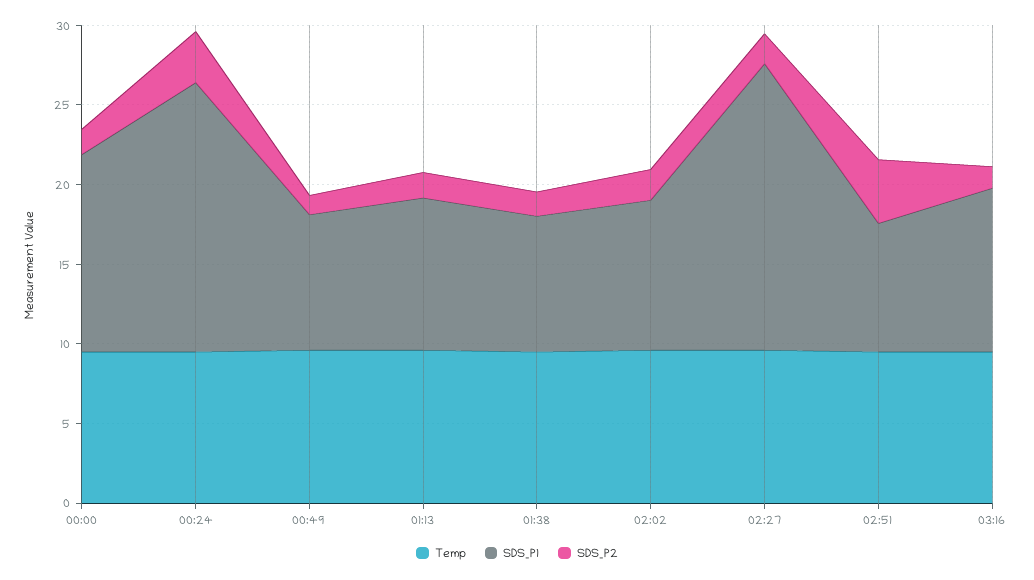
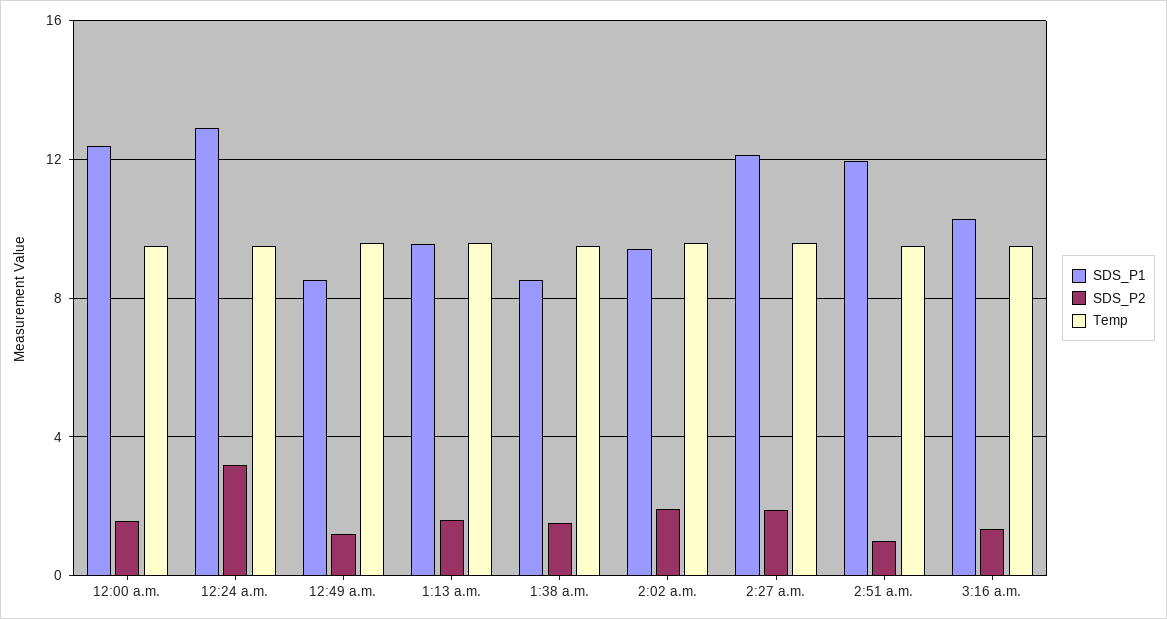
SDS_P1, 00:24: 17 -> 13
SDS_P1, 02:27: 18 -> 12
SDS_P1, 02:51: 8 -> 12
SDS_P2, 02:51: 4 -> 1

